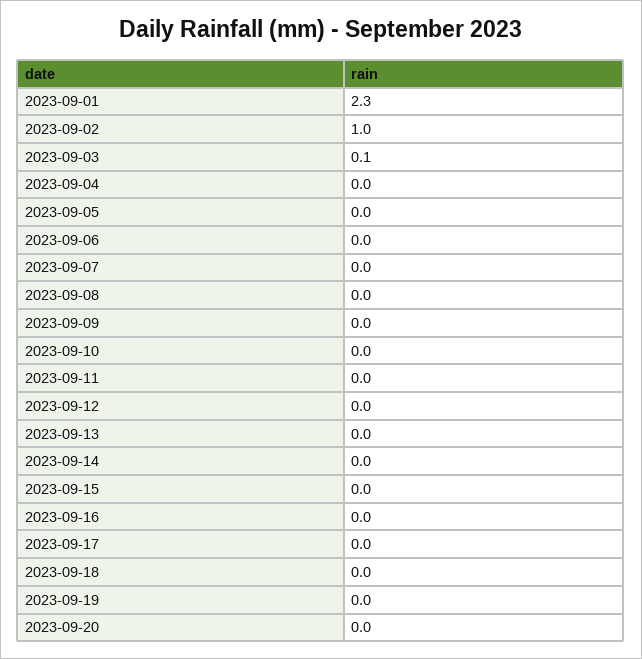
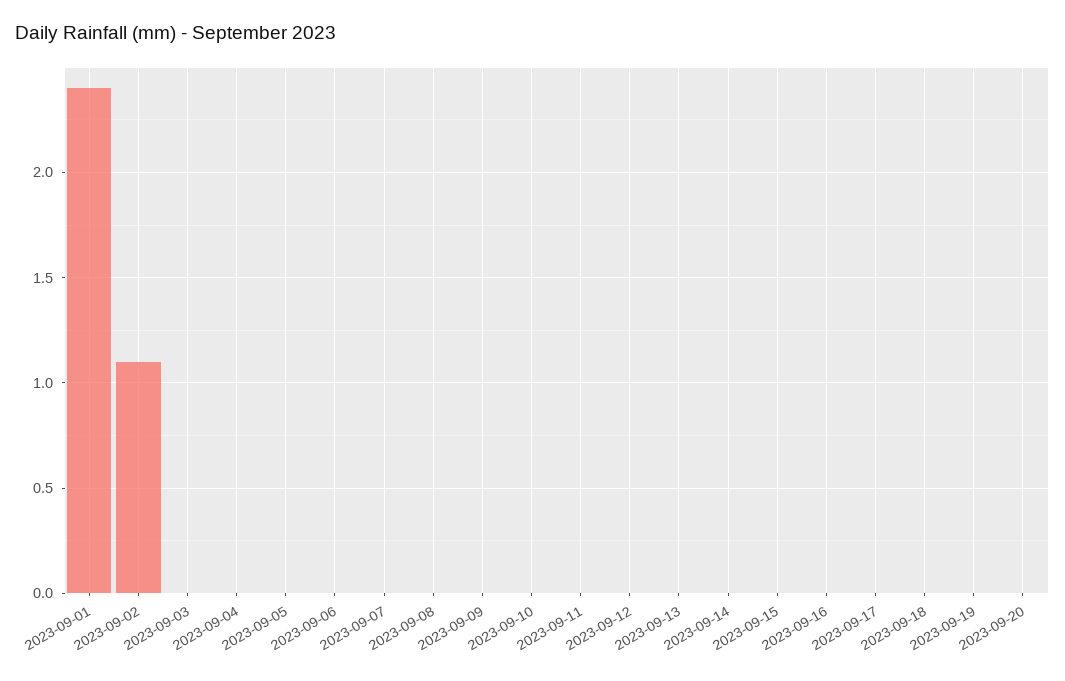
2023-09-01: 2.3 -> 2.4
2023-09-02: 1 -> 1.1
2023-09-03: 0.1 -> 0

